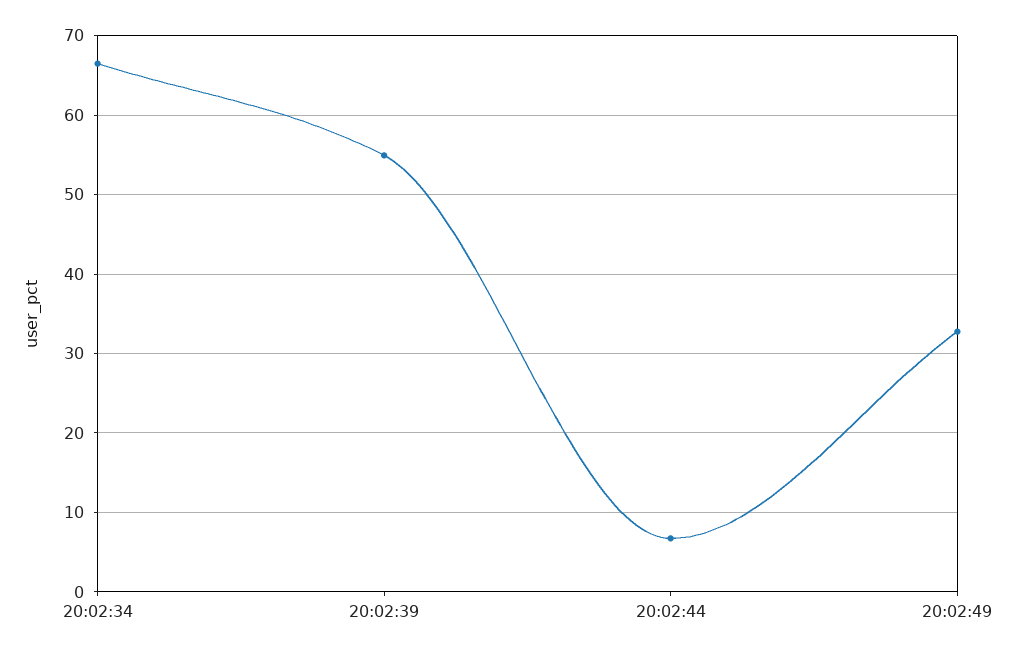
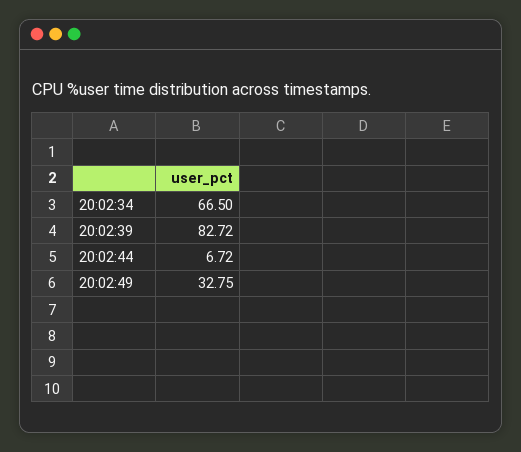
20:02:39: 55 -> 82.72

